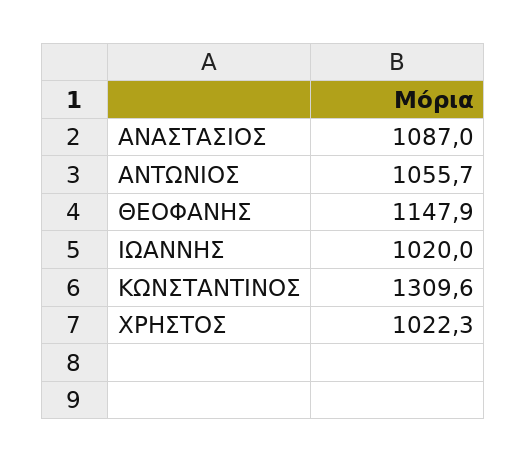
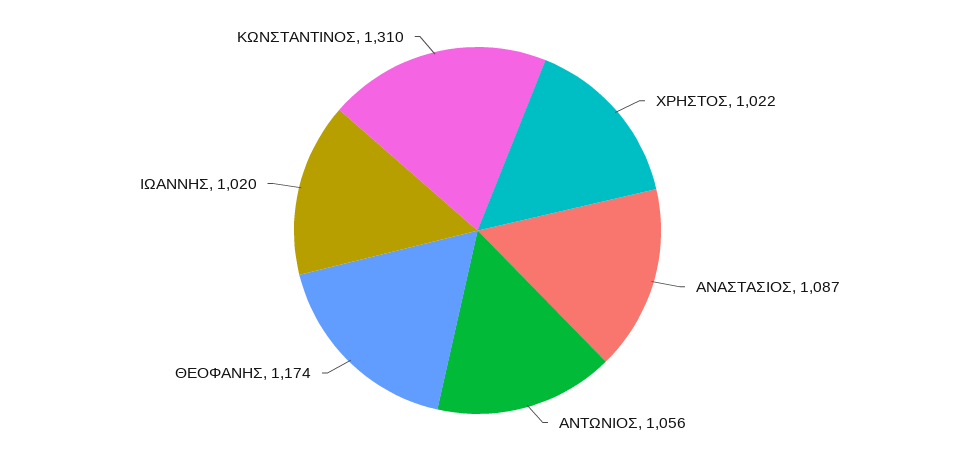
ΘΕΟΦΑΝΗΣ: 1147.9 -> 1174

